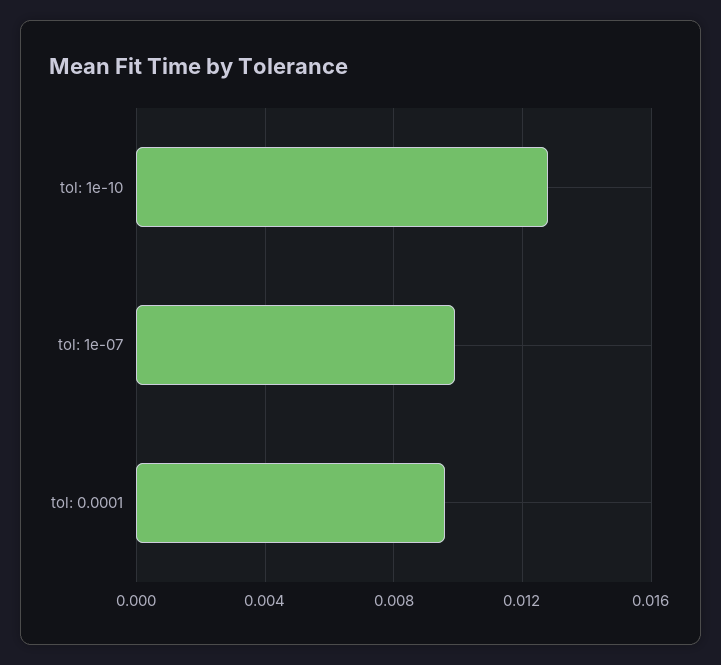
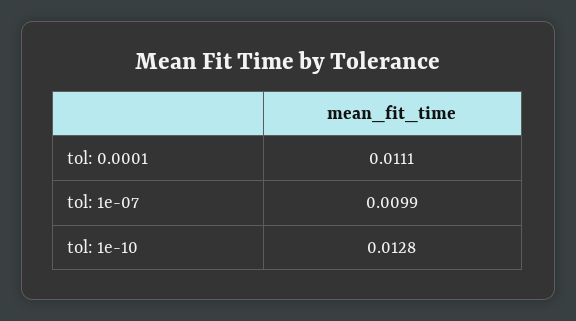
tol: 0.0001: 0.0095 -> 0.0111

